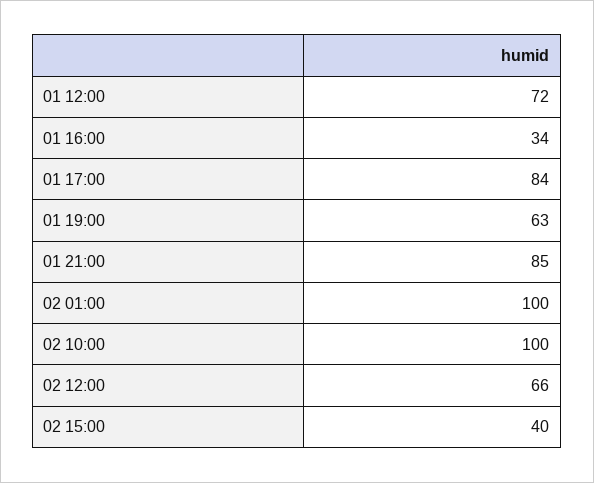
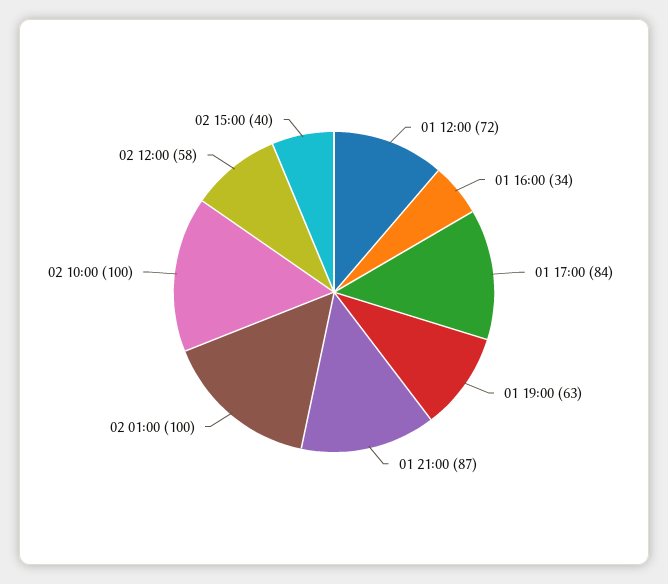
01 21:00: 85 -> 87
02 12:00: 66 -> 58

